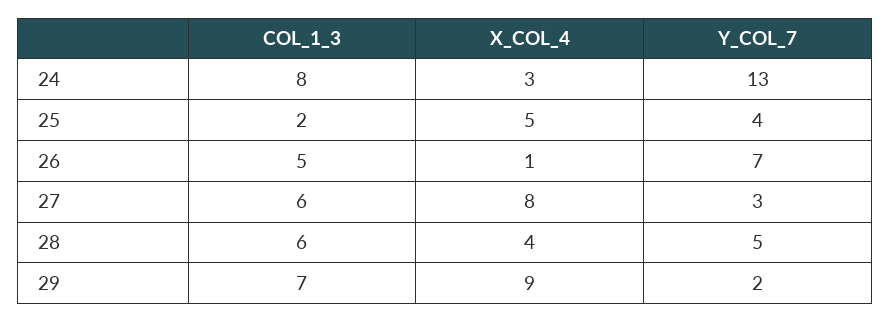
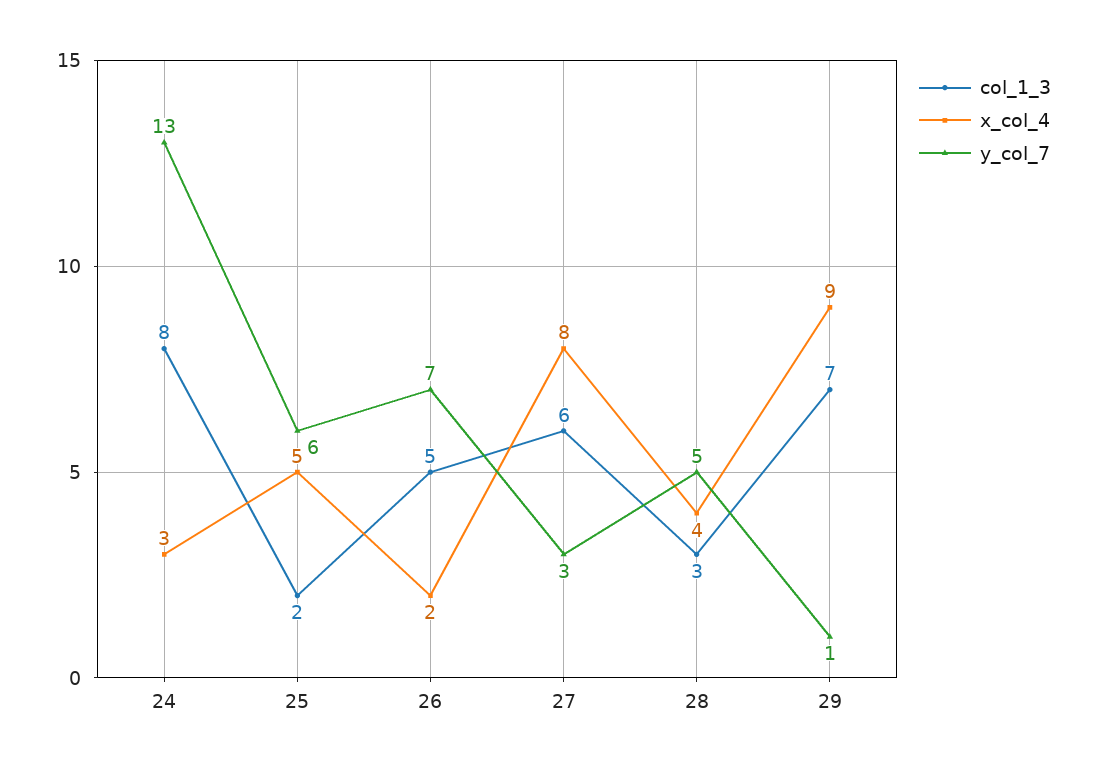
Y_COL_7, 25: 4 -> 6
X_COL_4, 26: 1 -> 2
COL_1_3, 28: 6 -> 3
Y_COL_7, 29: 2 -> 1

